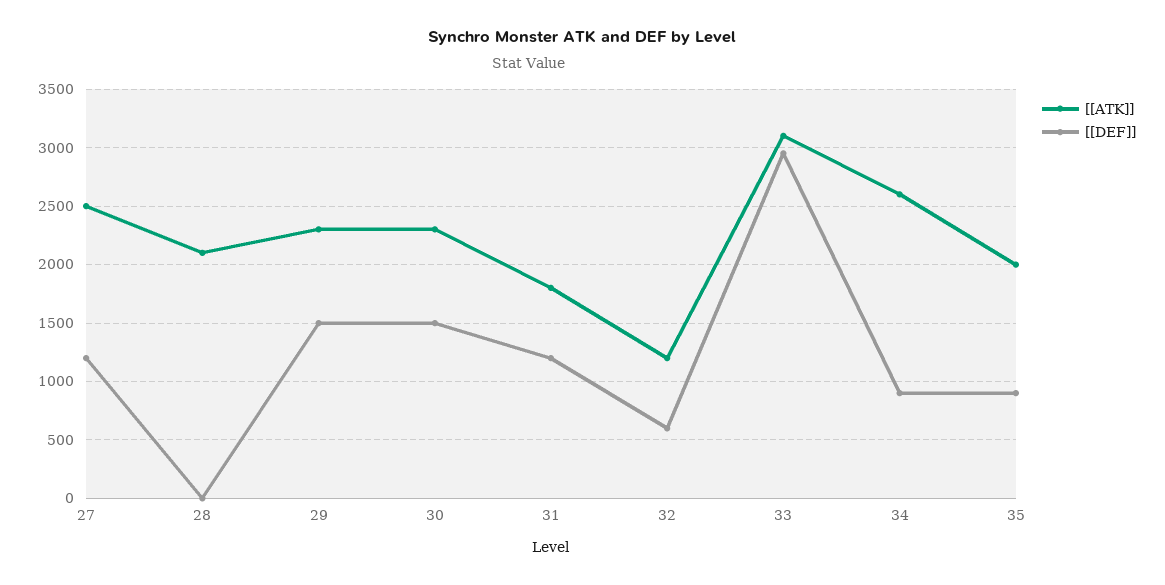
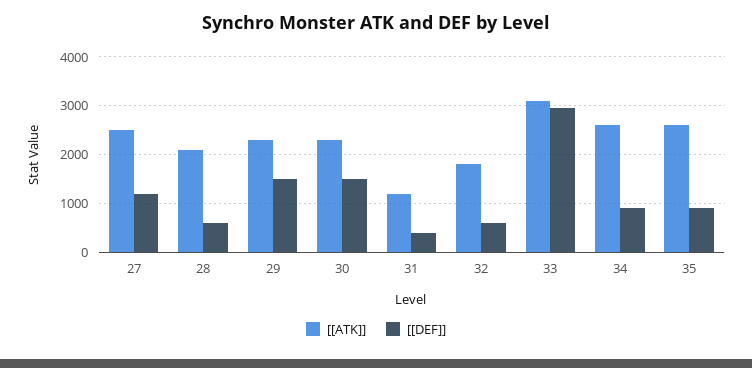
[[DEF]], 28: 0 -> 600
[[ATK]], 31: 1800 -> 1200
[[DEF]], 31: 1200 -> 400
[[ATK]], 32: 1200 -> 1800
[[ATK]], 35: 2000 -> 2600

